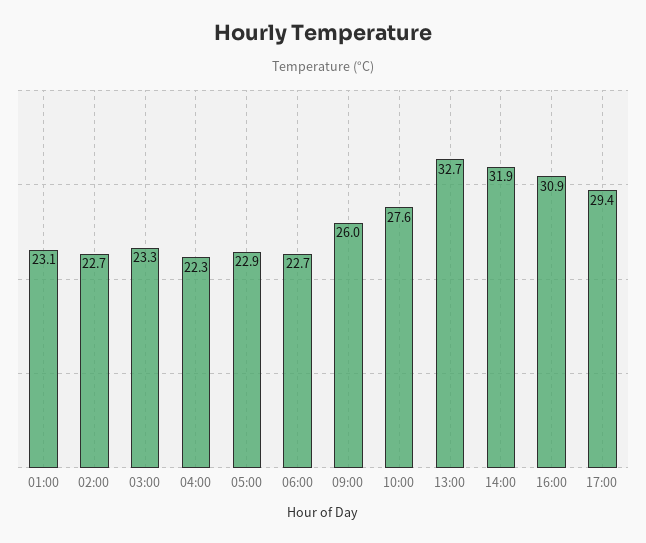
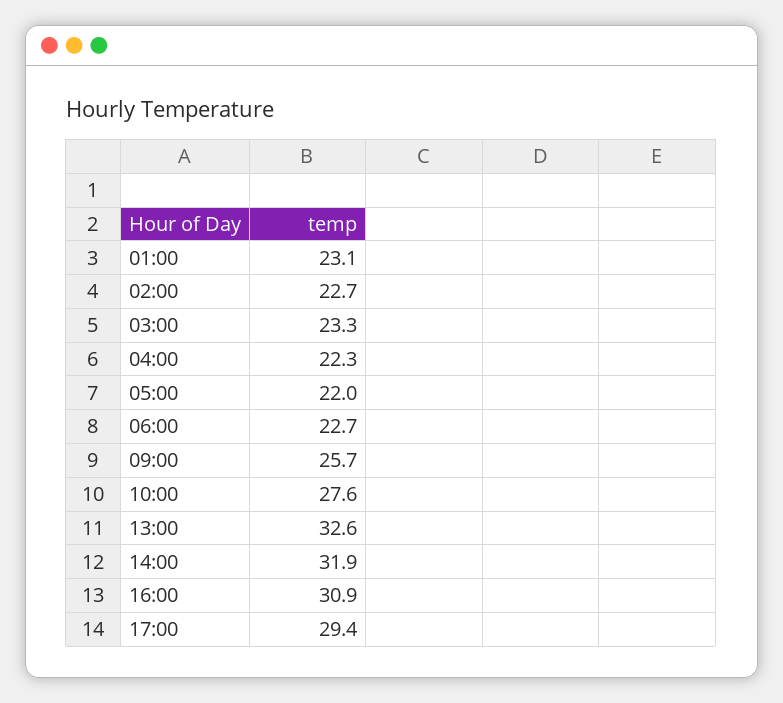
05:00: 22.9 -> 22
09:00: 26 -> 25.7
13:00: 32.7 -> 32.6

